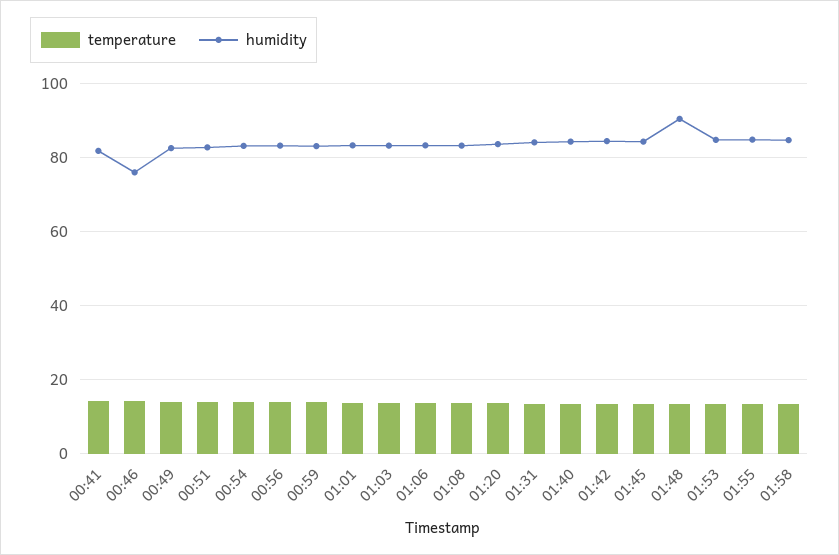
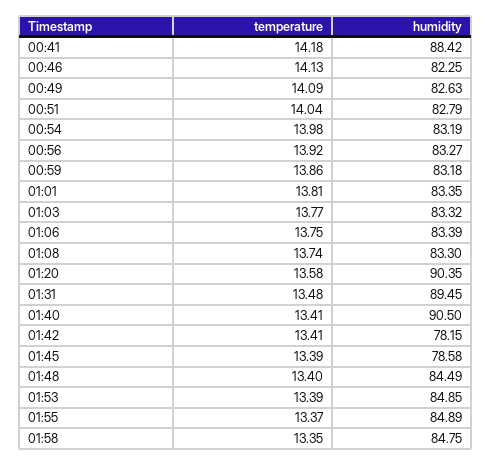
humidity, 00:41: 82 -> 88.42
humidity, 00:46: 76 -> 82.25
humidity, 01:20: 84 -> 90.35
humidity, 01:31: 84 -> 89.45
humidity, 01:40: 84 -> 90.5
humidity, 01:42: 84 -> 78.15
humidity, 01:45: 84 -> 78.58
humidity, 01:48: 90 -> 84.49

